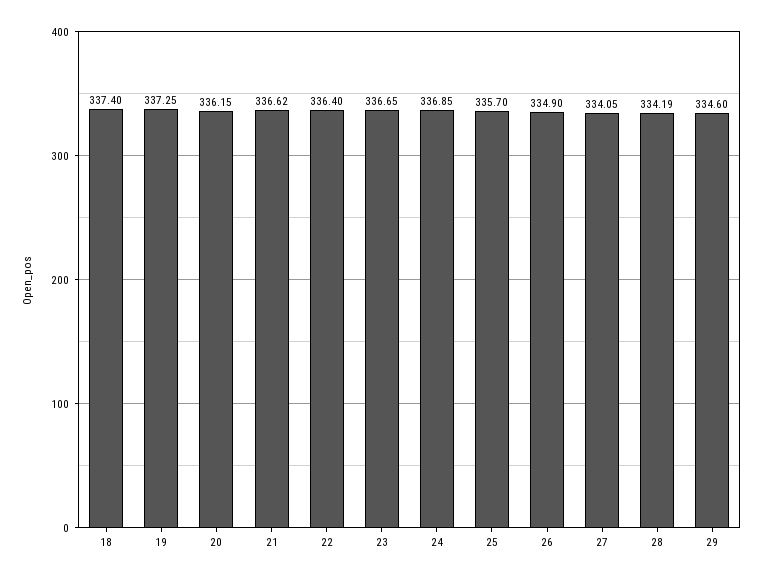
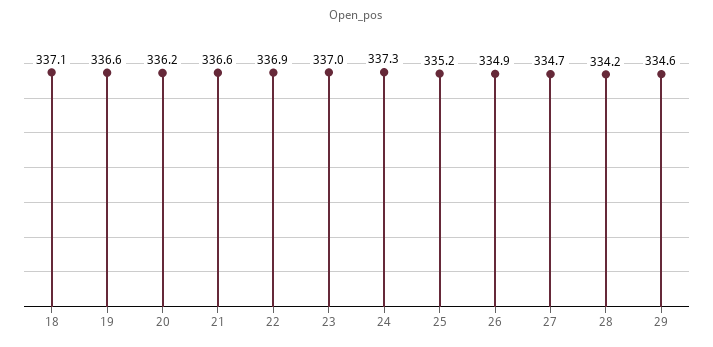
18: 337.4 -> 337.1
19: 337.25 -> 336.6
22: 336.4 -> 336.9
23: 336.65 -> 337
24: 336.85 -> 337.3
25: 335.7 -> 335.2
27: 334.05 -> 334.7

